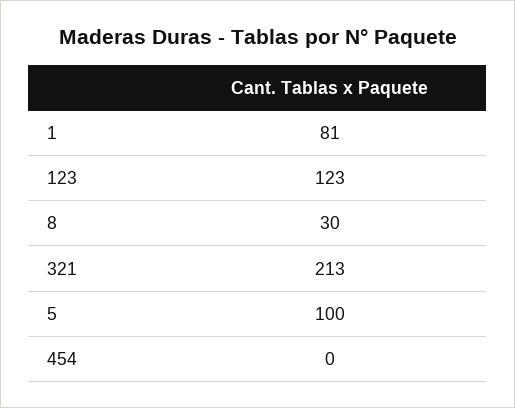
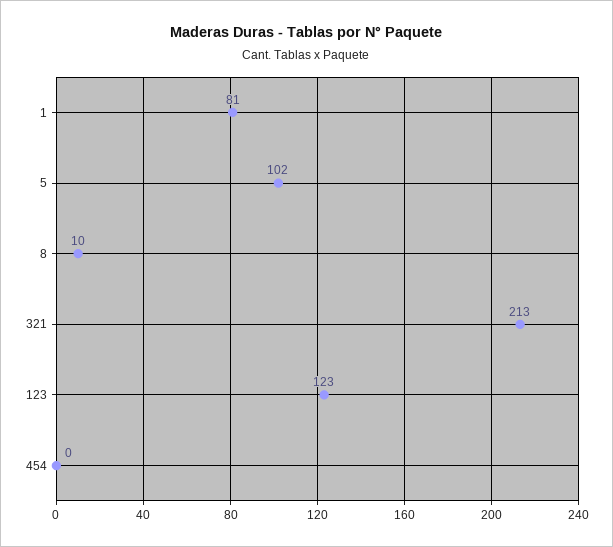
8: 30 -> 10
5: 100 -> 102

